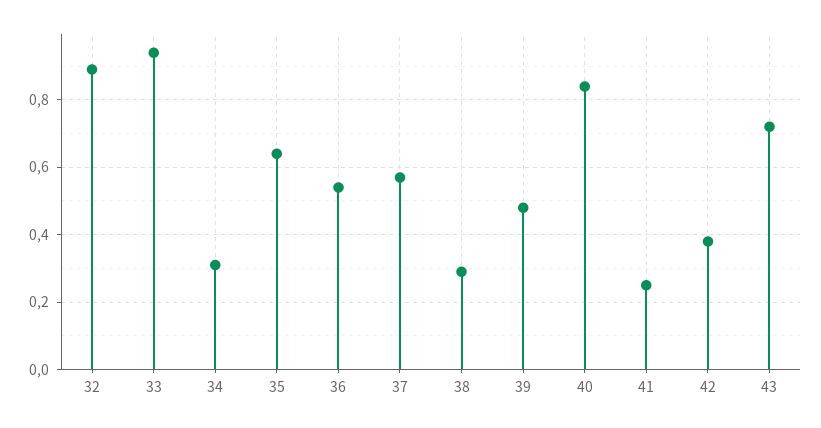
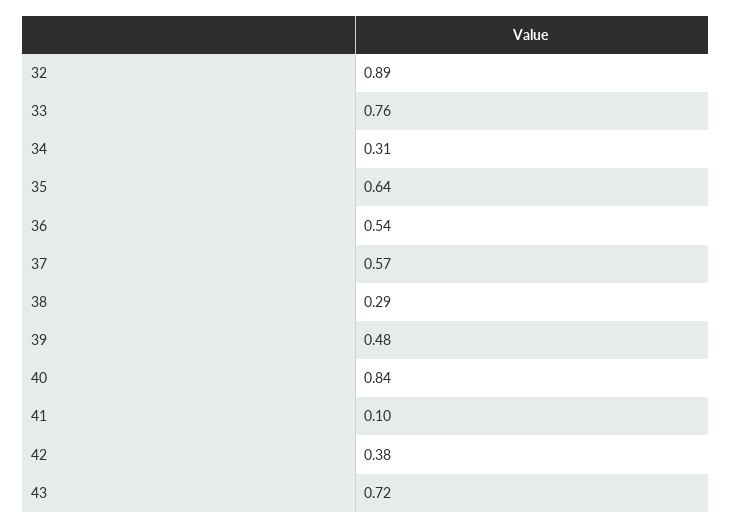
33: 0.95 -> 0.76
41: 0.25 -> 0.1

